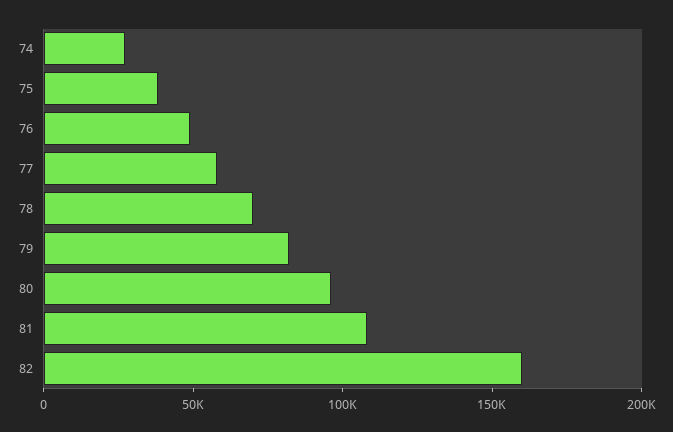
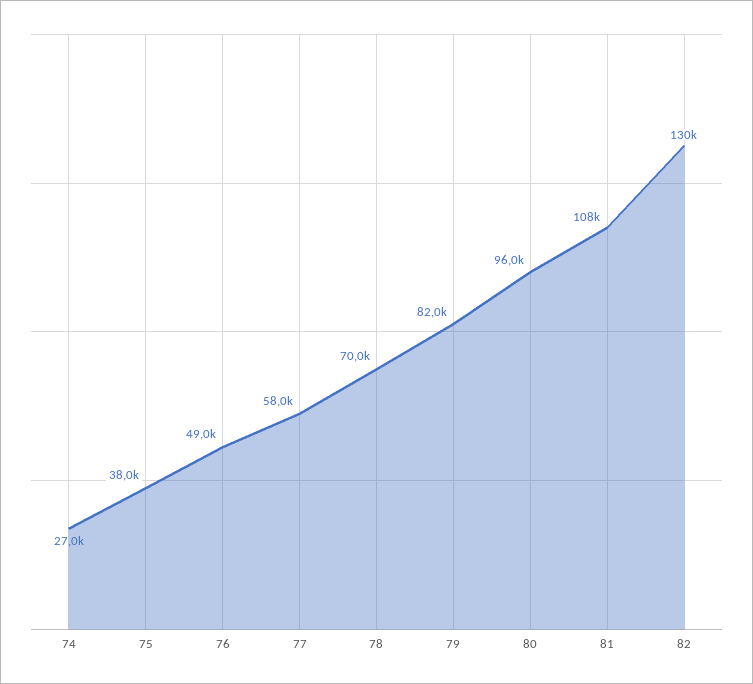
82: 160000 -> 130000

